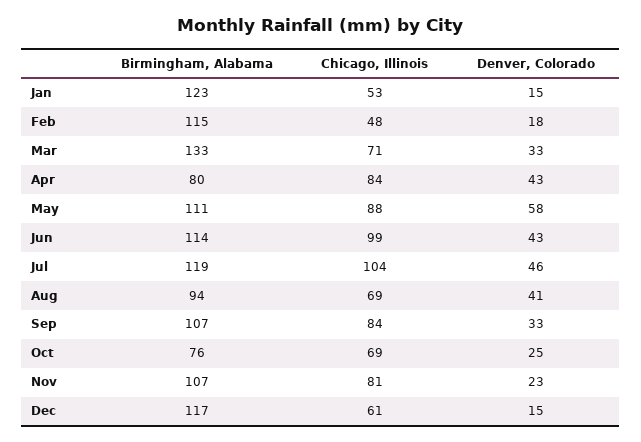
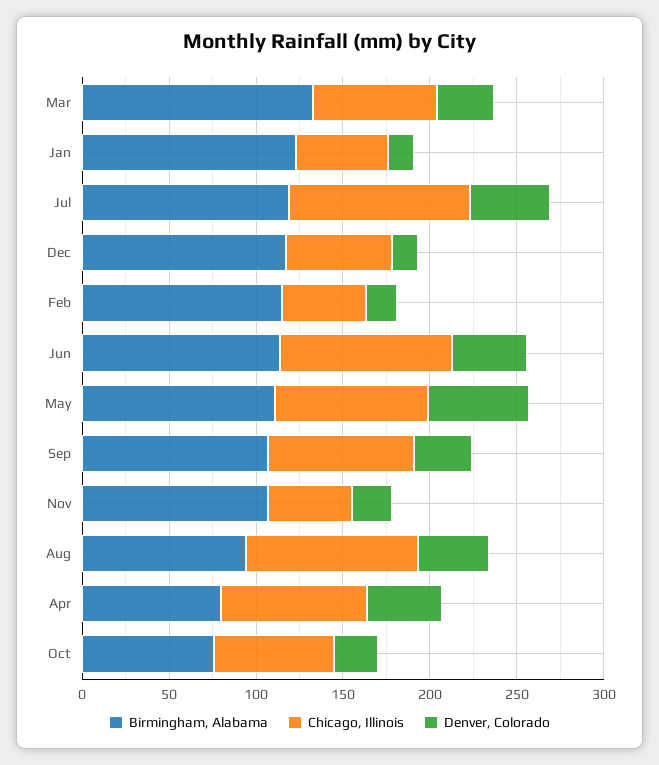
Chicago, Illinois, Aug: 69 -> 100
Chicago, Illinois, Nov: 81 -> 50

